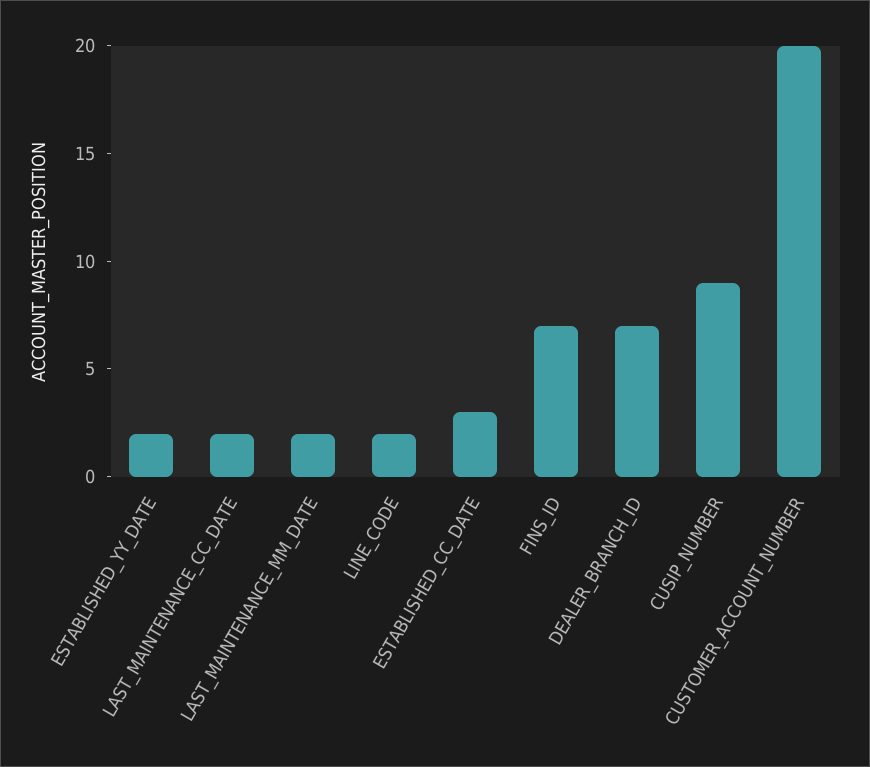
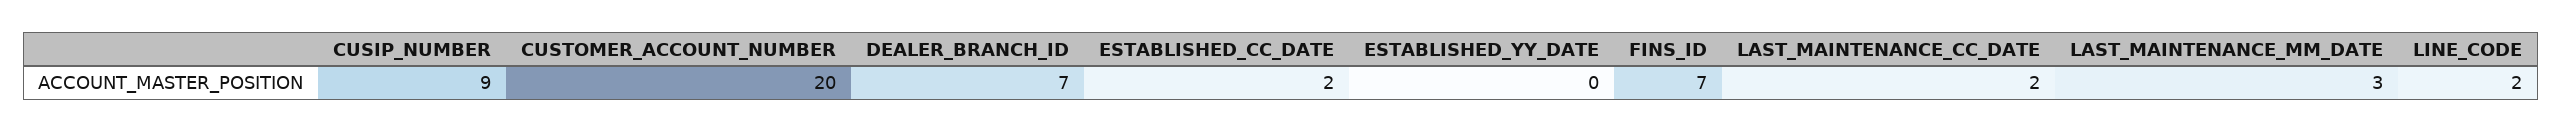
ESTABLISHED_YY_DATE: 2 -> 0
LAST_MAINTENANCE_MM_DATE: 2 -> 3
ESTABLISHED_CC_DATE: 3 -> 2

